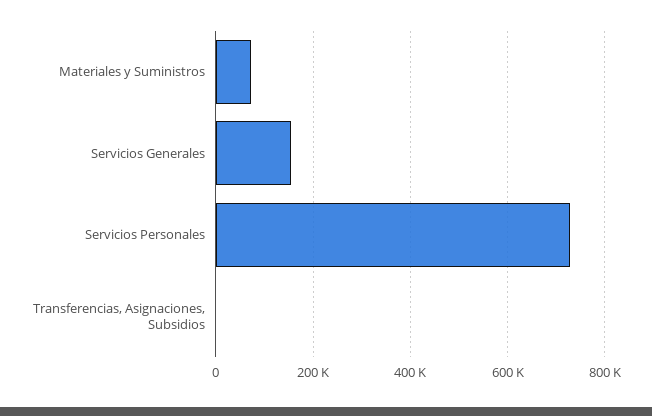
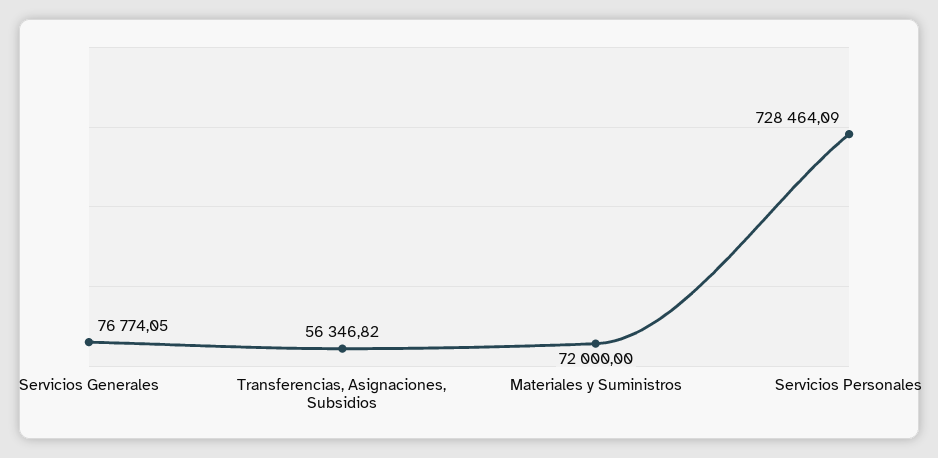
Servicios Generales: 160000 -> 76774.05
Transferencias, Asignaciones, Subsidios: 0 -> 56346.82

